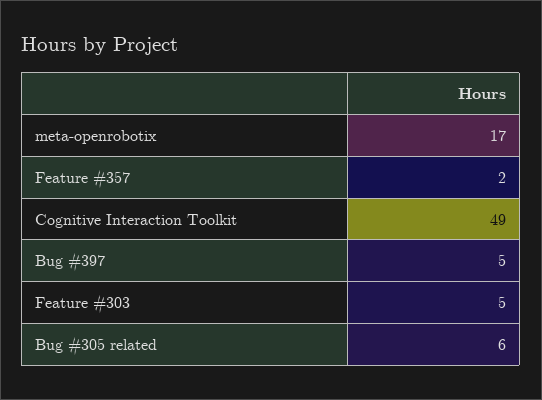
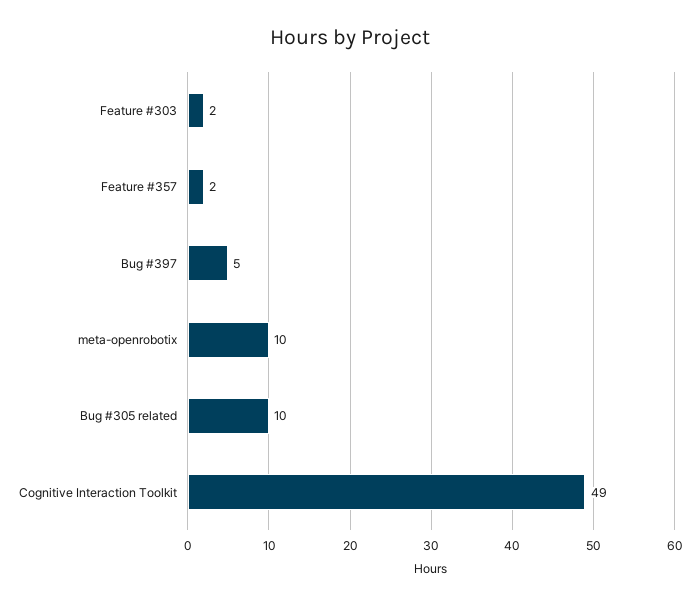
meta-openrobotix: 17 -> 10
Feature #303: 5 -> 2
Bug #305 related: 6 -> 10

